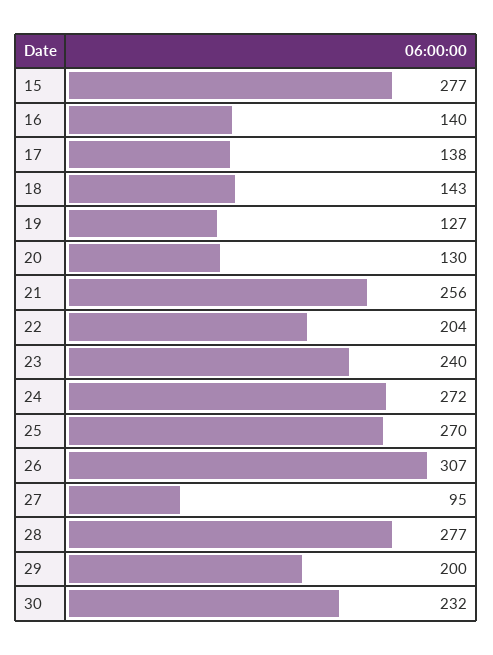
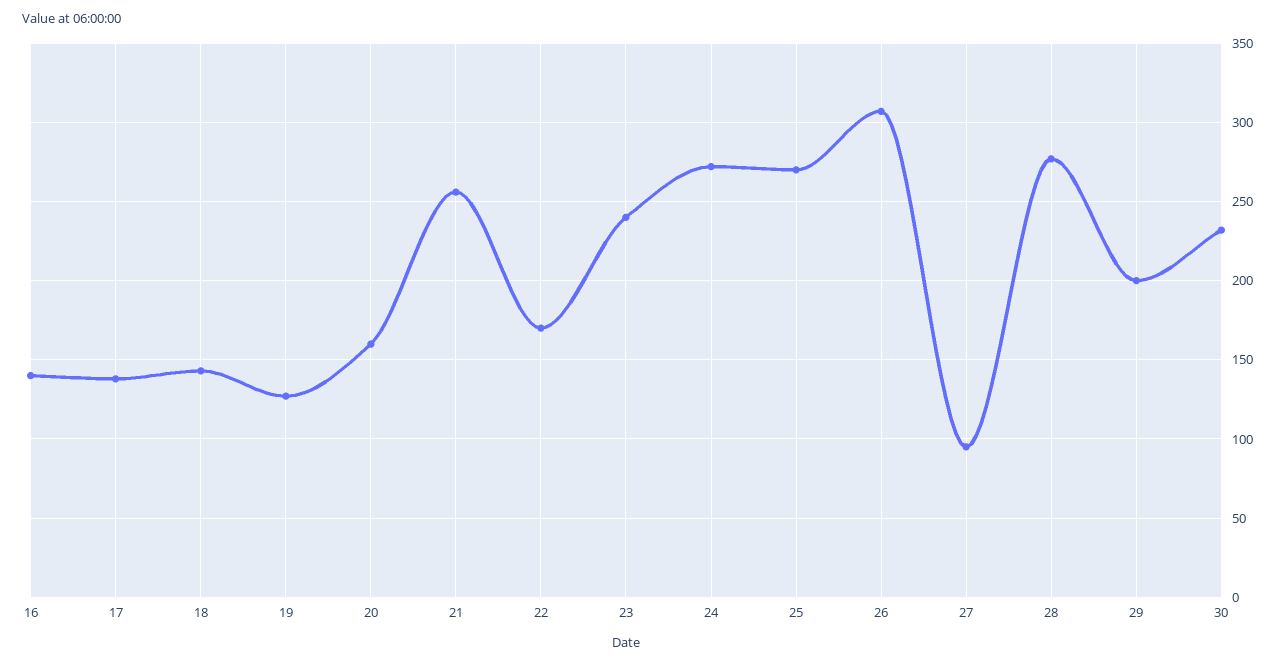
15: 277 -> none
20: 130 -> 160
22: 204 -> 170

